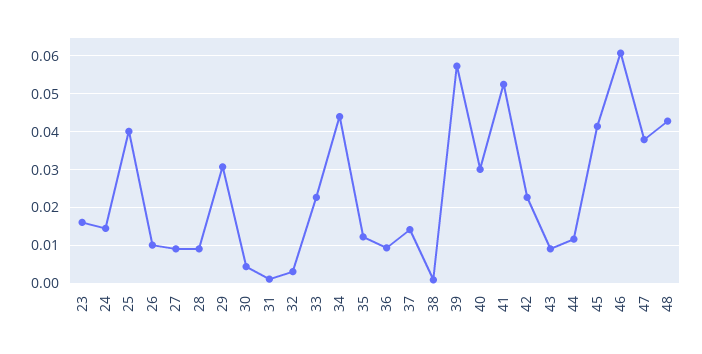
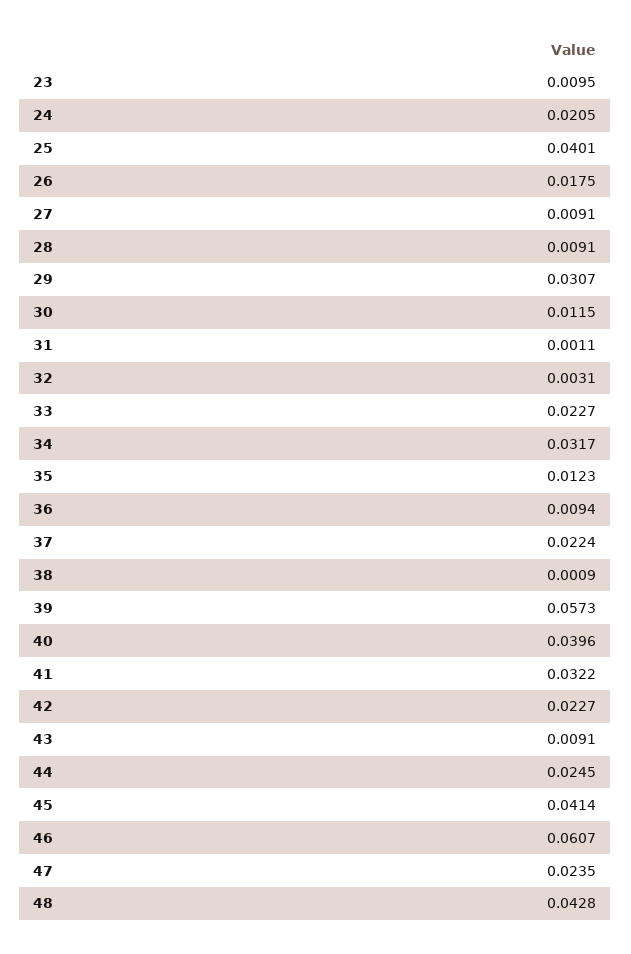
23: 0.016 -> 0.0095
24: 0.014 -> 0.0205
26: 0.01 -> 0.0175
30: 0.004 -> 0.0115
34: 0.044 -> 0.0317
37: 0.014 -> 0.0224
40: 0.03 -> 0.0396
41: 0.052 -> 0.0322
44: 0.012 -> 0.0245
47: 0.038 -> 0.0235

